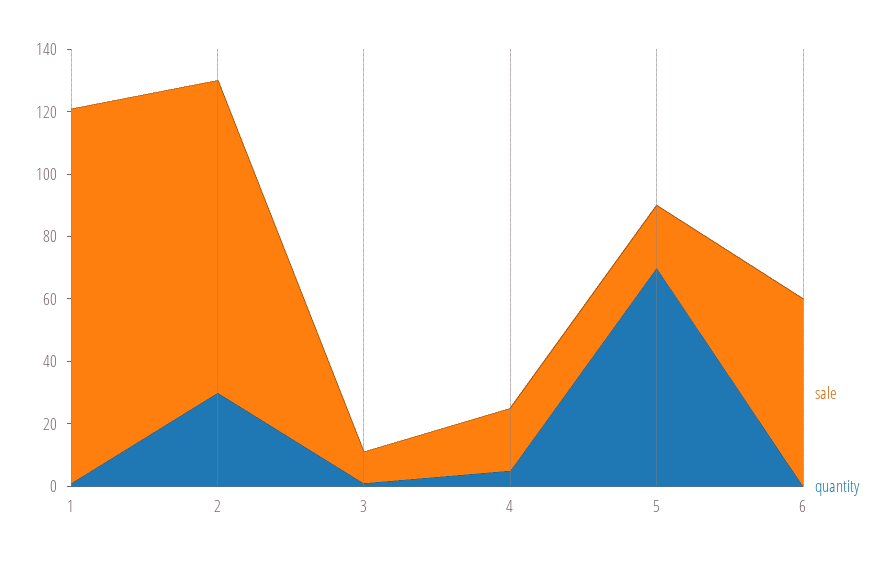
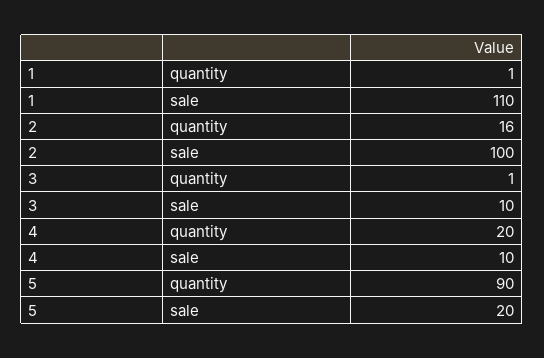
sale, 1: 120 -> 110
quantity, 2: 30 -> 16
sale, 4: 20 -> 10
quantity, 4: 5 -> 20
quantity, 5: 70 -> 90
sale, 6: 60 -> none
quantity, 6: 0 -> none

